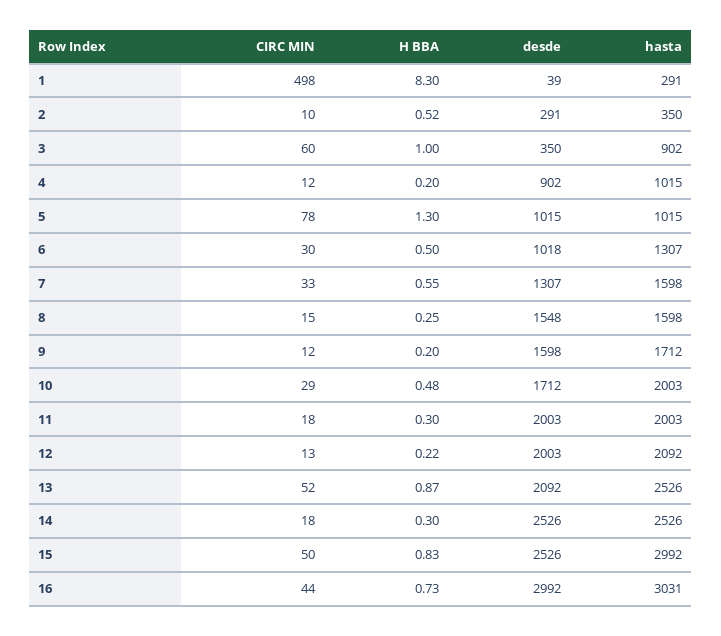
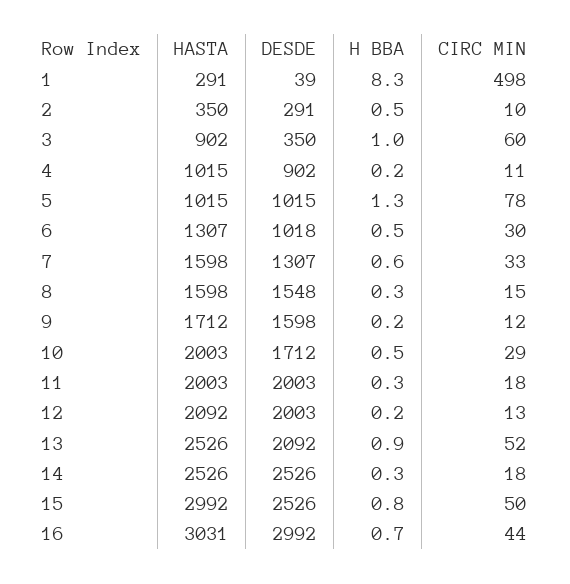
CIRC MIN, 4: 12 -> 11

